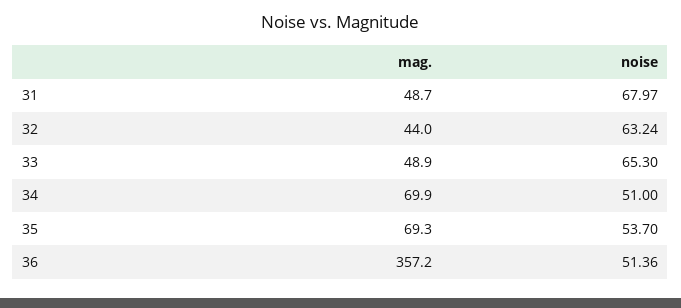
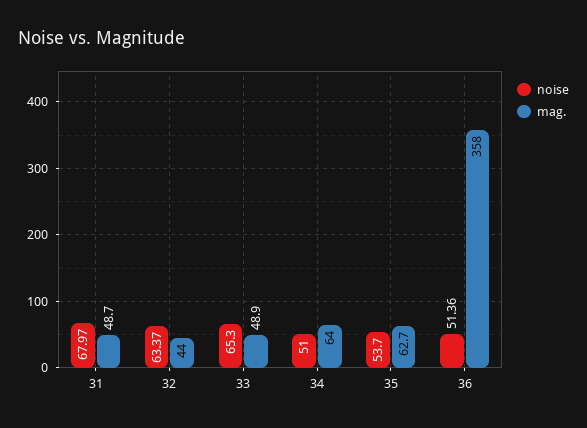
noise, 32: 63.24 -> 63.37
mag., 34: 69.9 -> 64
mag., 35: 69.3 -> 62.7
mag., 36: 357.2 -> 358

